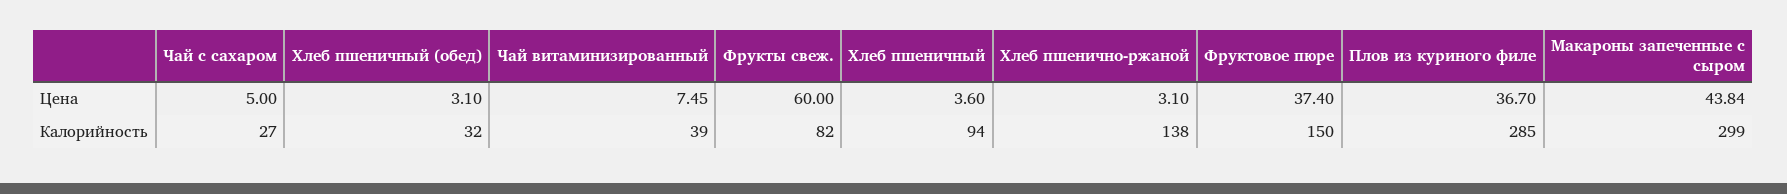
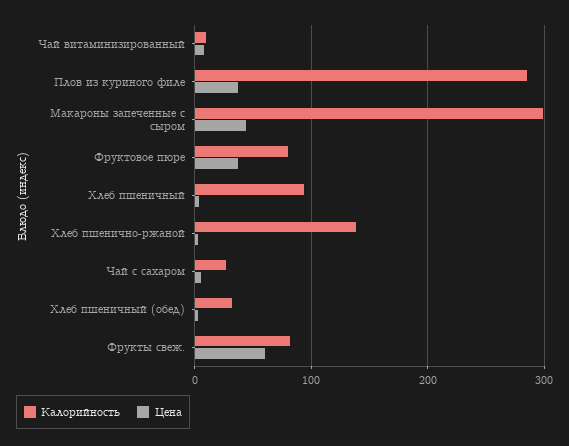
Калорийность, Чай витаминизированный: 39 -> 10
Калорийность, Фруктовое пюре: 150 -> 80

